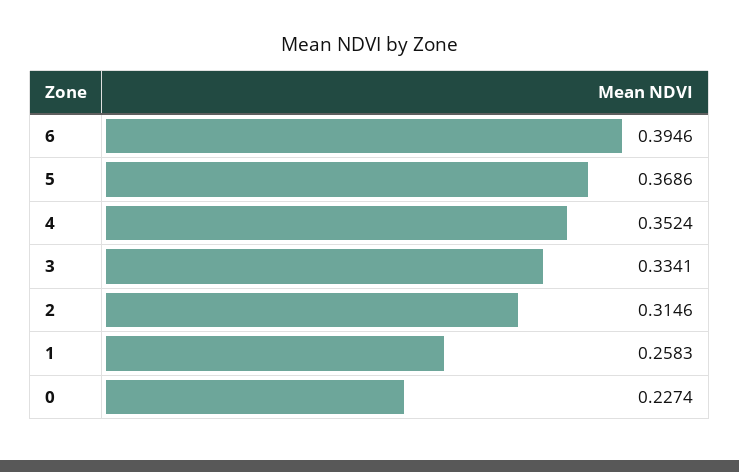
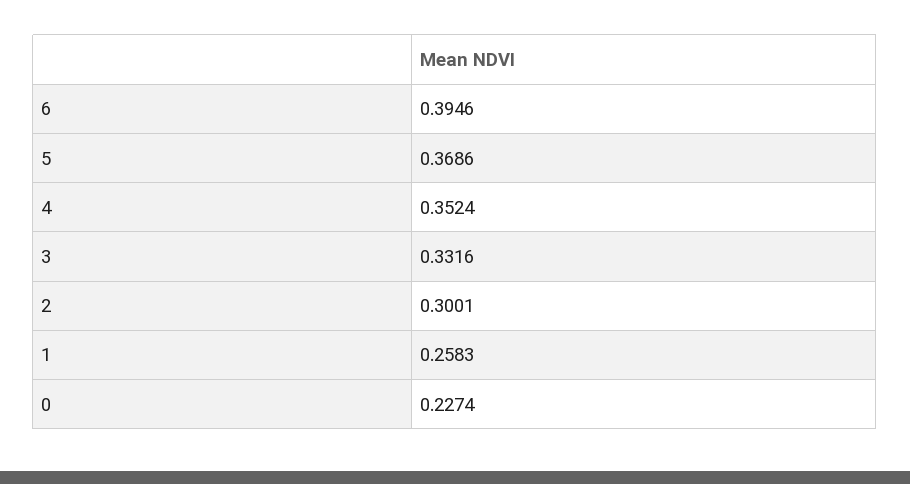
3: 0.3341 -> 0.3316
2: 0.3146 -> 0.3001

